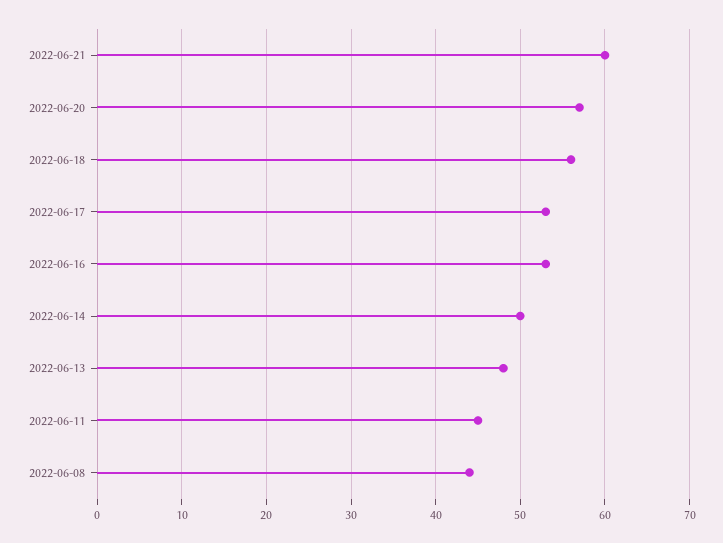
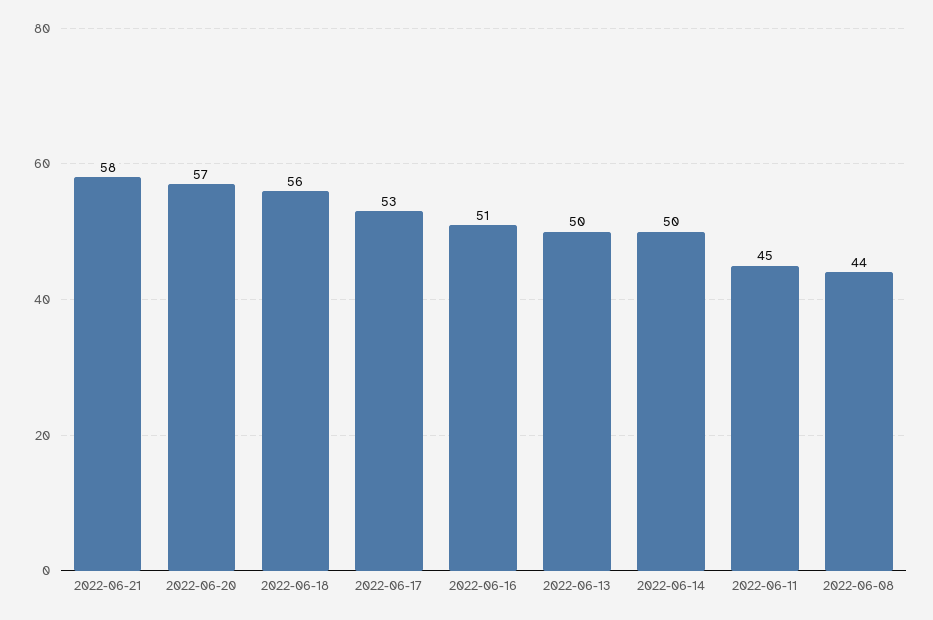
2022-06-21: 60 -> 58
2022-06-16: 53 -> 51
2022-06-13: 48 -> 50

